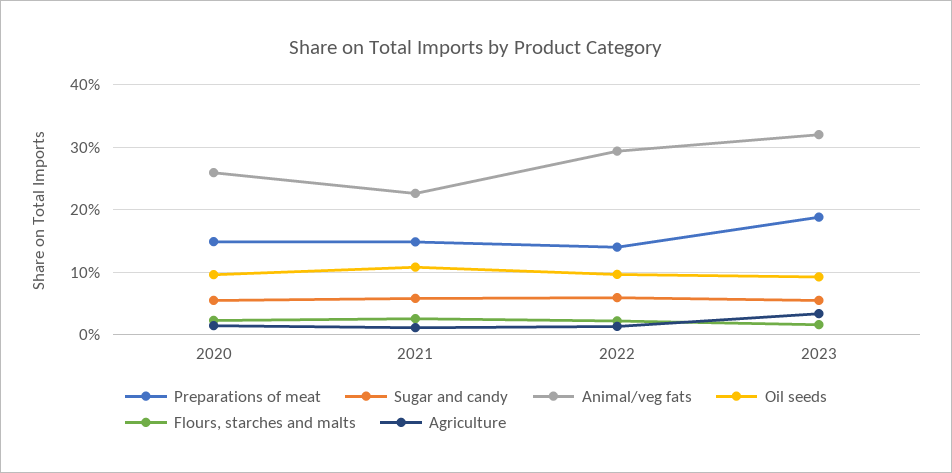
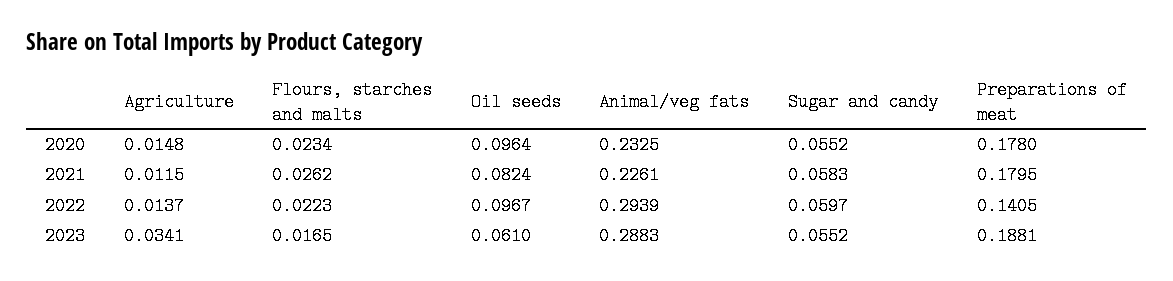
Preparations of meat, 2020: 0.15 -> 0.178
Animal/veg fats, 2020: 0.26 -> 0.2325
Preparations of meat, 2021: 0.15 -> 0.1795
Oil seeds, 2021: 0.11 -> 0.0824
Animal/veg fats, 2023: 0.32 -> 0.2883
Oil seeds, 2023: 0.09 -> 0.061

